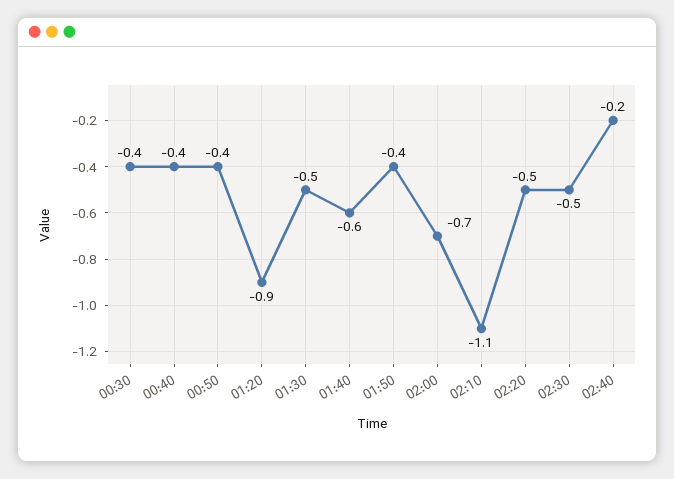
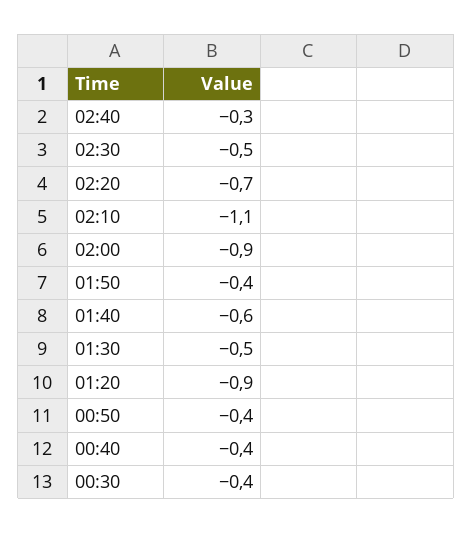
02:00: -0.7 -> -0.9
02:20: -0.5 -> -0.7
02:40: -0.2 -> -0.3

